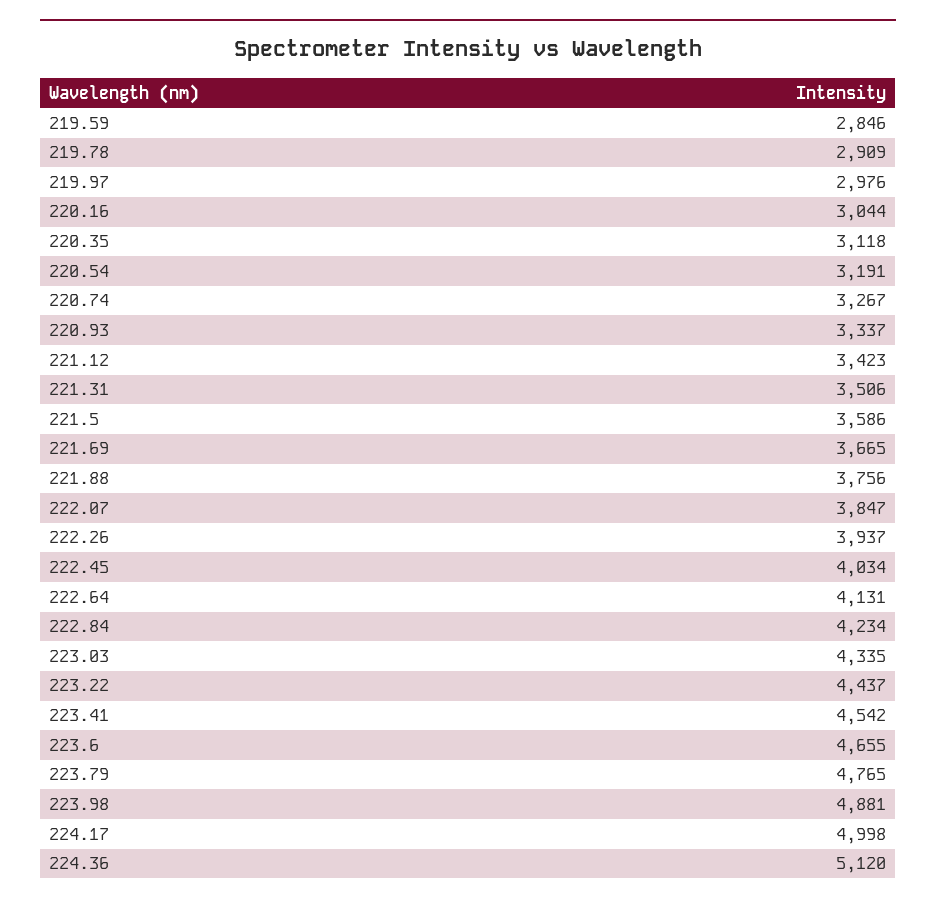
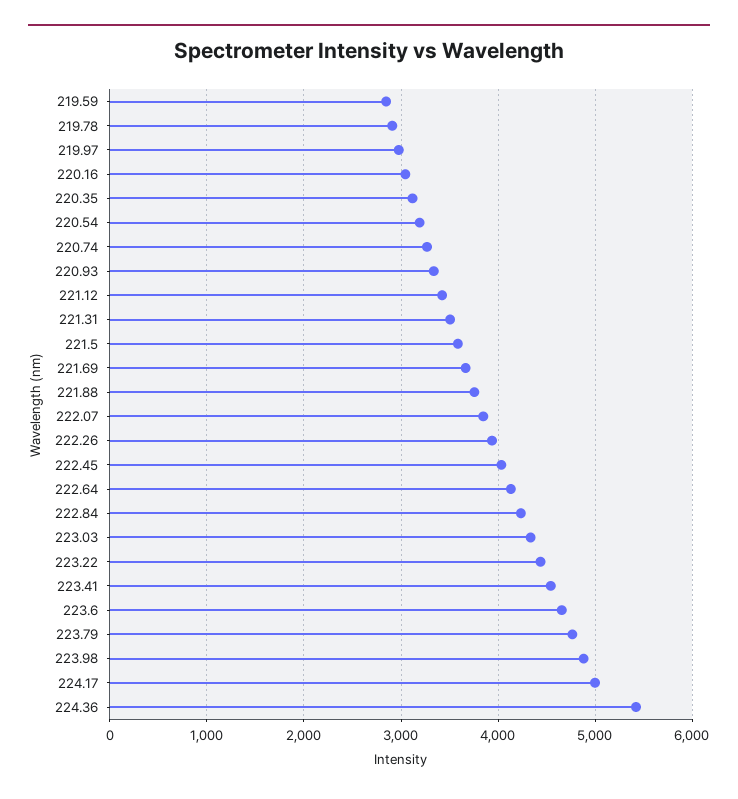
224.36: 5120 -> 5400

